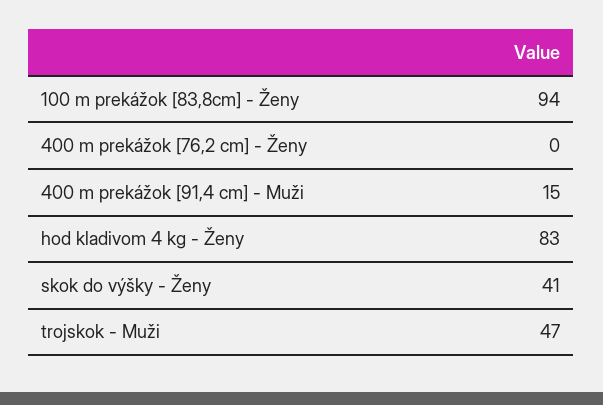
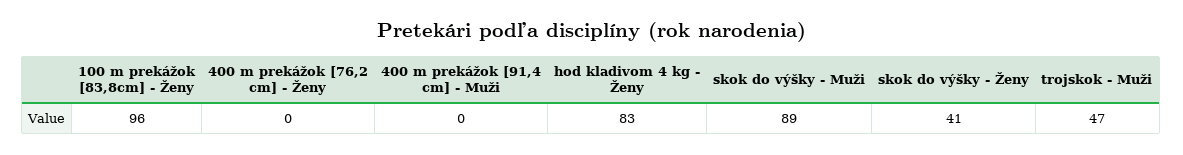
100 m prekážok [83,8cm] - Ženy: 94 -> 96
400 m prekážok [91,4 cm] - Muži: 15 -> 0
skok do výšky - Muži: none -> 89

